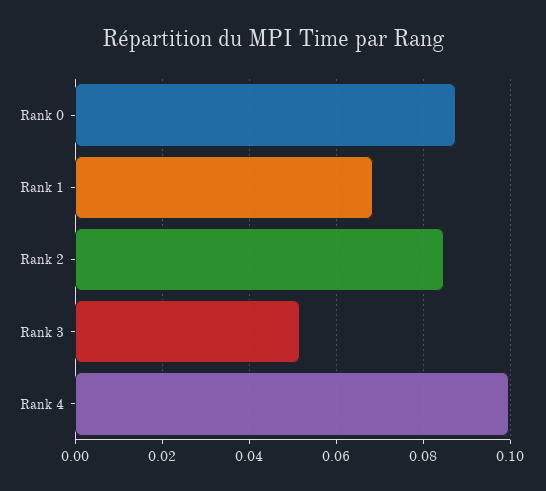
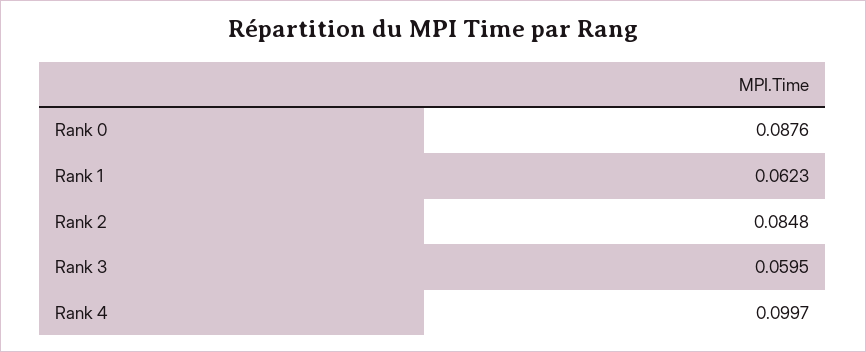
Rank 1: 0.068 -> 0.0623
Rank 3: 0.052 -> 0.0595

